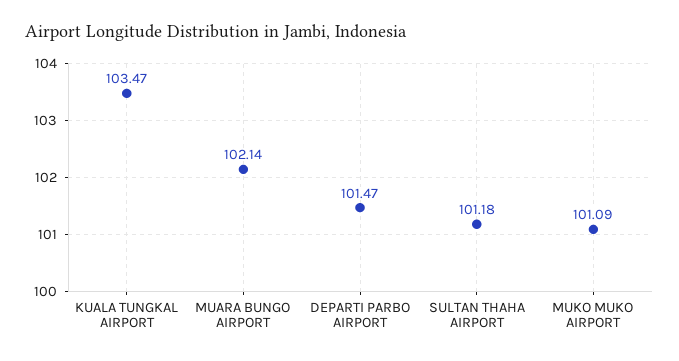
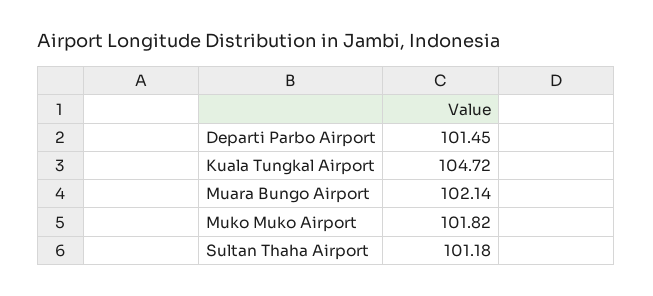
KUALA TUNGKAL AIRPORT: 103.47 -> 104.72
DEPARTI PARBO AIRPORT: 101.47 -> 101.45
MUKO MUKO AIRPORT: 101.09 -> 101.82

